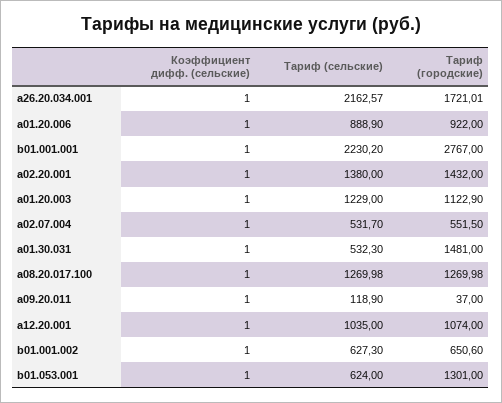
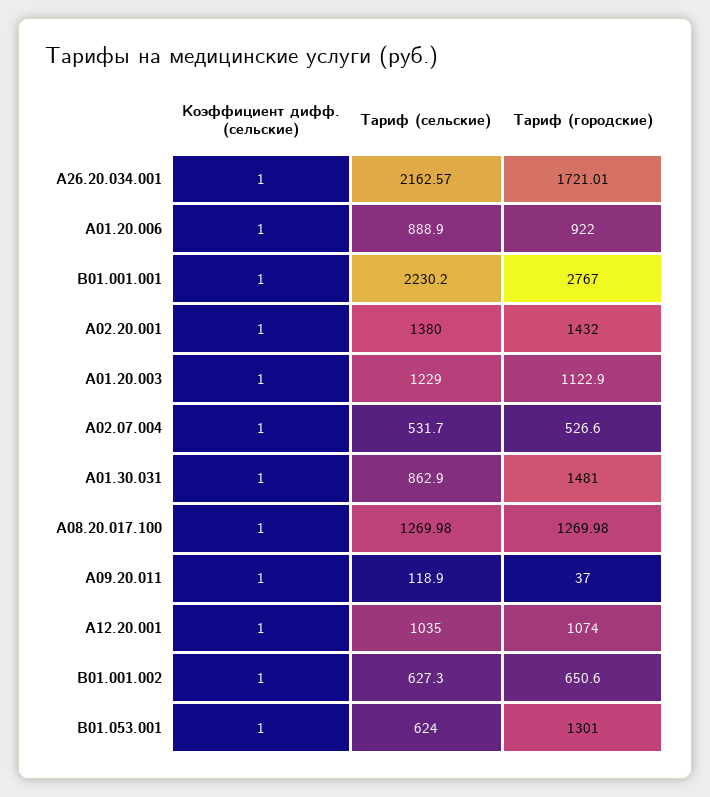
Тариф (городские), a02.07.004: 551.5 -> 526.6
Тариф (сельские), a01.30.031: 532.3 -> 862.9

